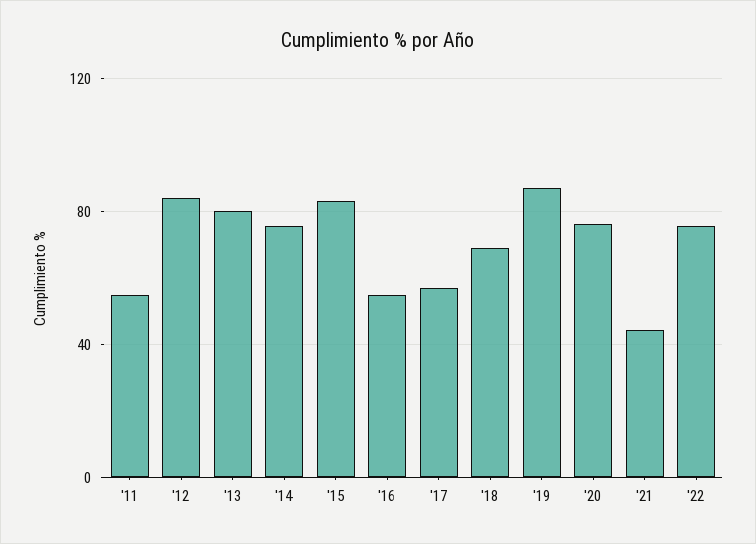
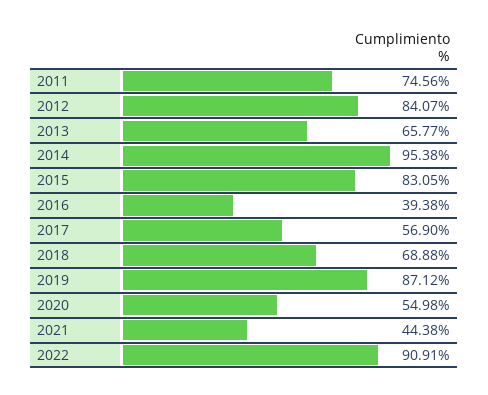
'11: 55 -> 74.56
'13: 80 -> 65.77
'14: 75 -> 95.38
'16: 55 -> 39.38
'20: 75 -> 54.98
'22: 75 -> 90.91

